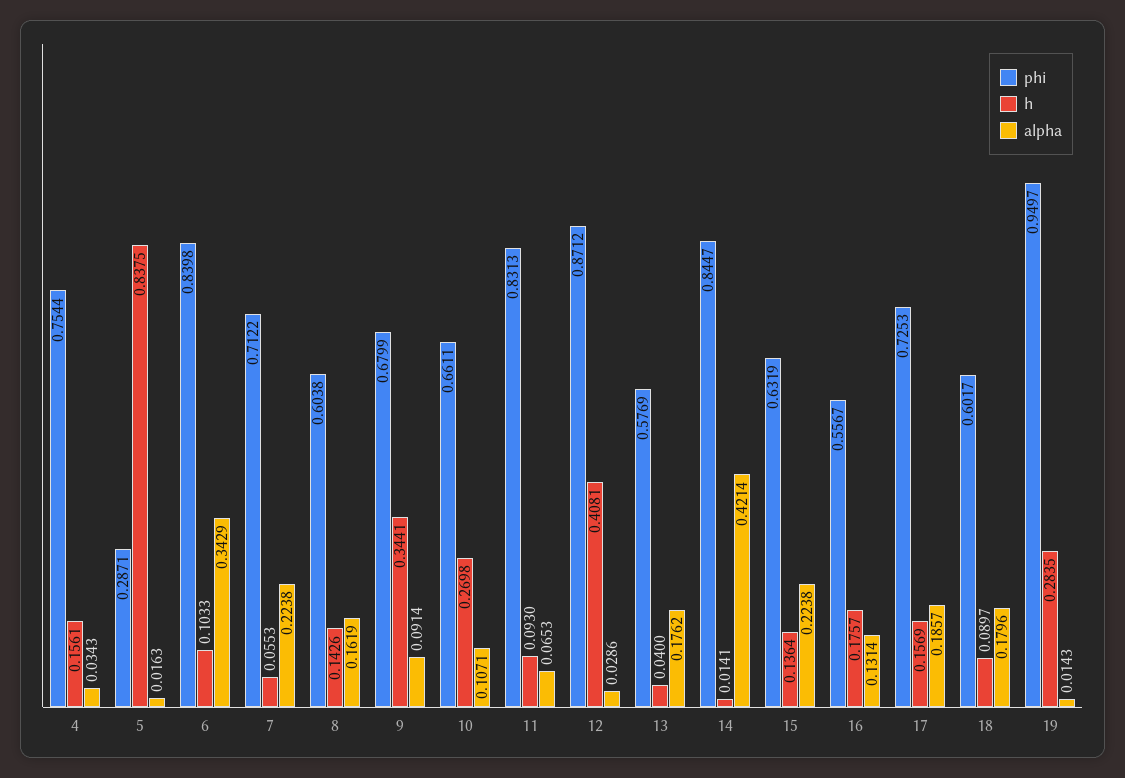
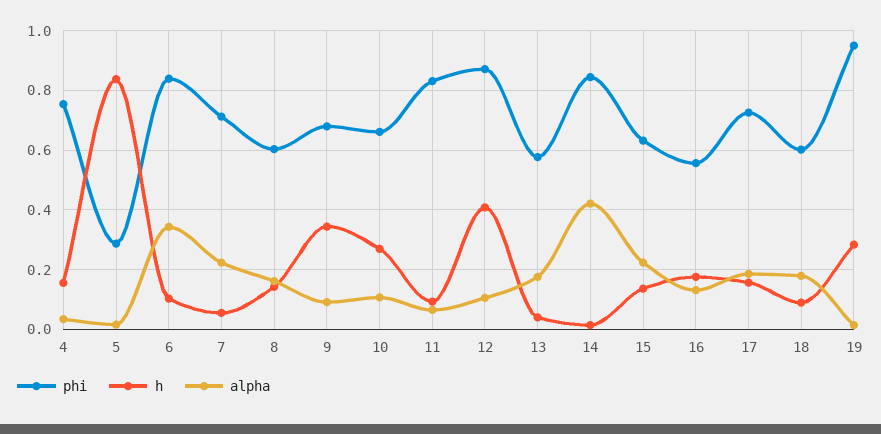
alpha, 12: 0.0286 -> 0.1

